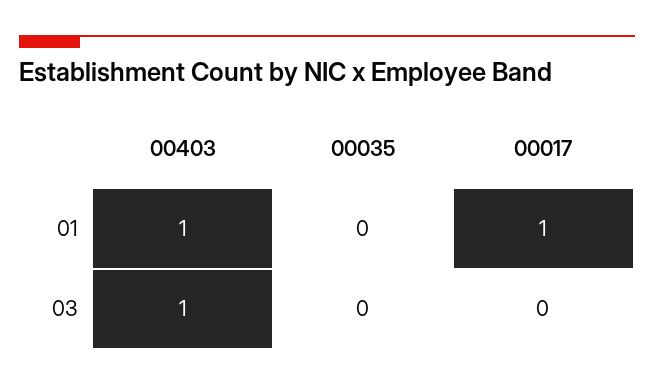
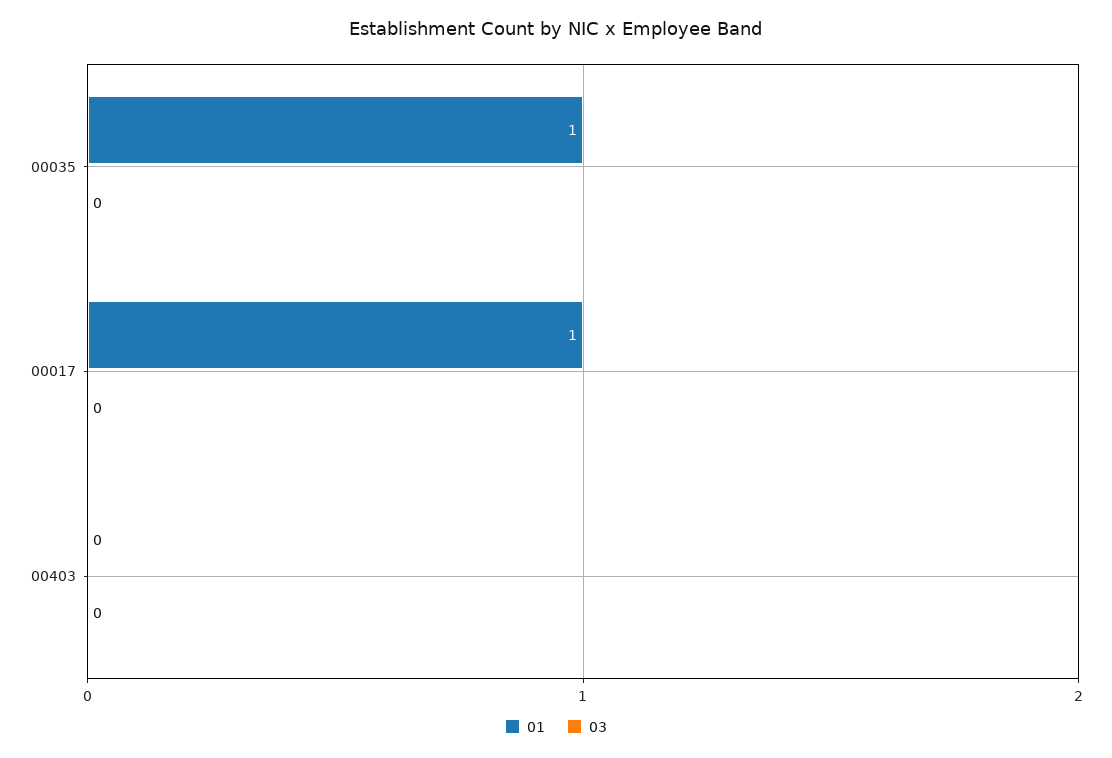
01, 00403: 1 -> 0
01, 00035: 0 -> 1
03, 00403: 1 -> 0

